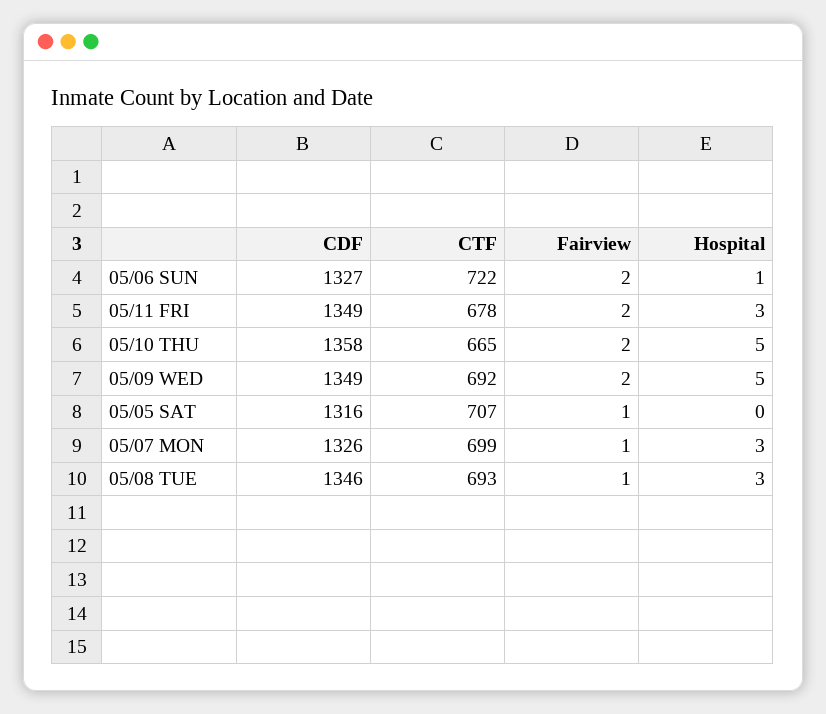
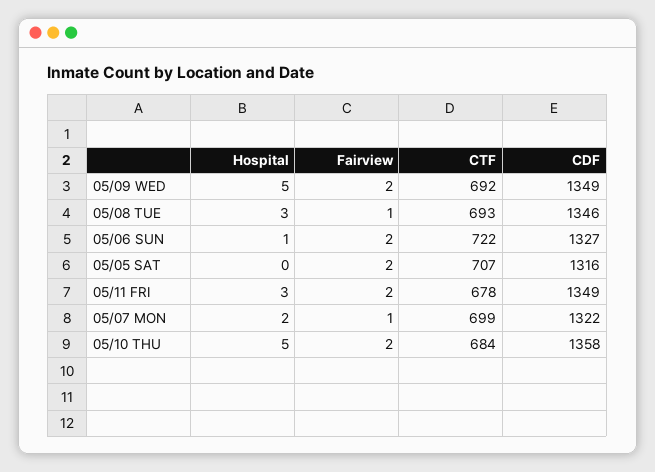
CTF, 05/10 THU: 665 -> 684
Fairview, 05/05 SAT: 1 -> 2
CDF, 05/07 MON: 1326 -> 1322
Hospital, 05/07 MON: 3 -> 2

